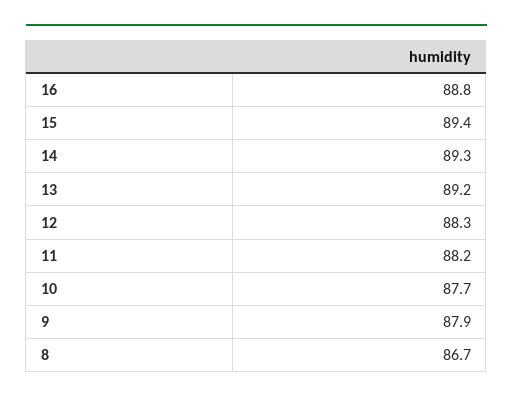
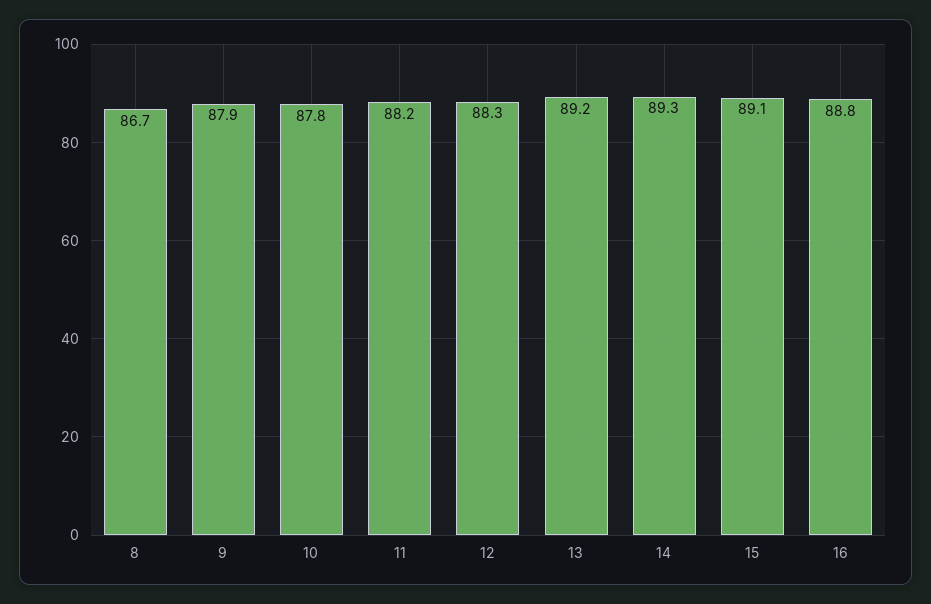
15: 89.4 -> 89.1
10: 87.7 -> 87.8

